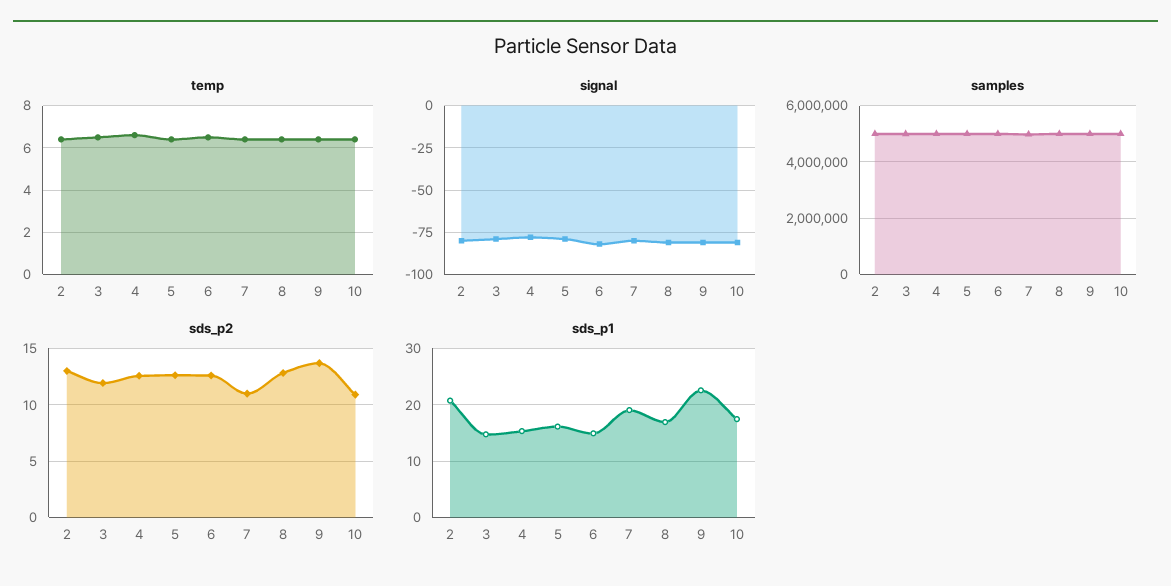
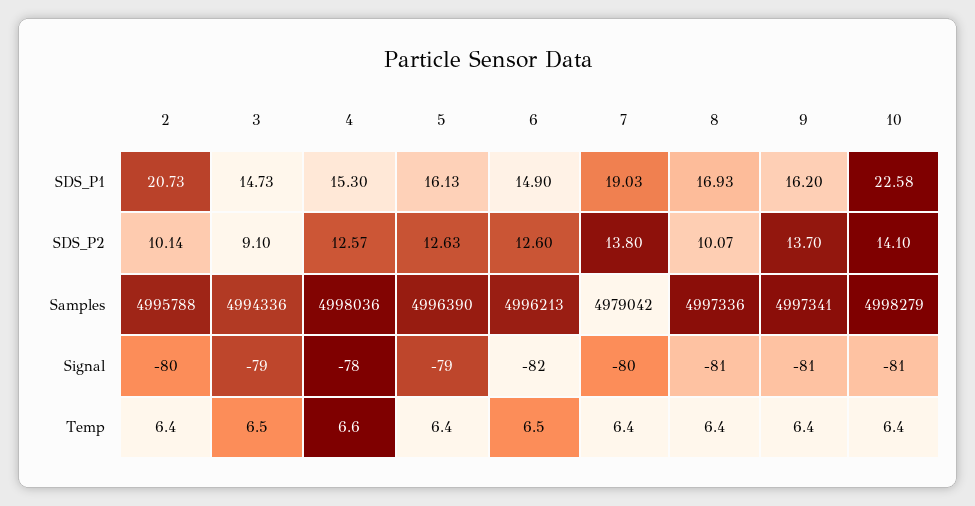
sds_p2, 2: 13 -> 10.14
sds_p2, 3: 12 -> 9.1
sds_p2, 7: 11 -> 13.8
sds_p2, 8: 13 -> 10.07
sds_p2, 10: 11 -> 14.1
sds_p1, 9: 22 -> 16.2
sds_p1, 10: 18 -> 22.58

